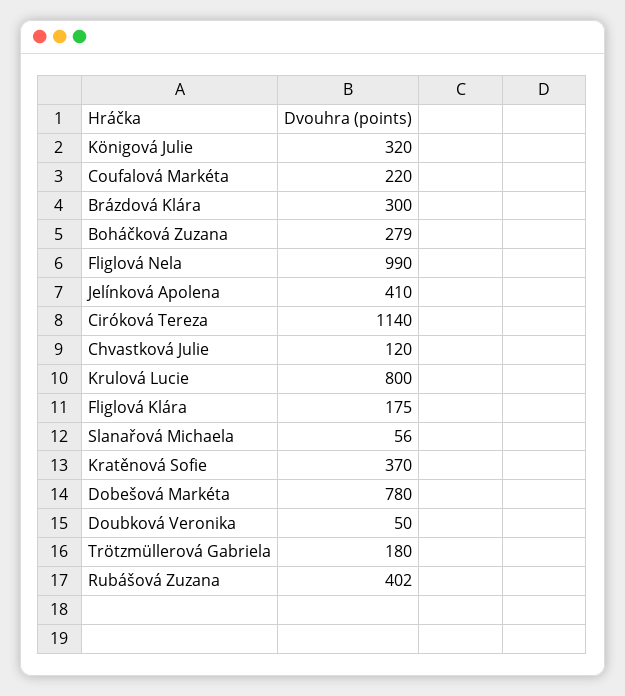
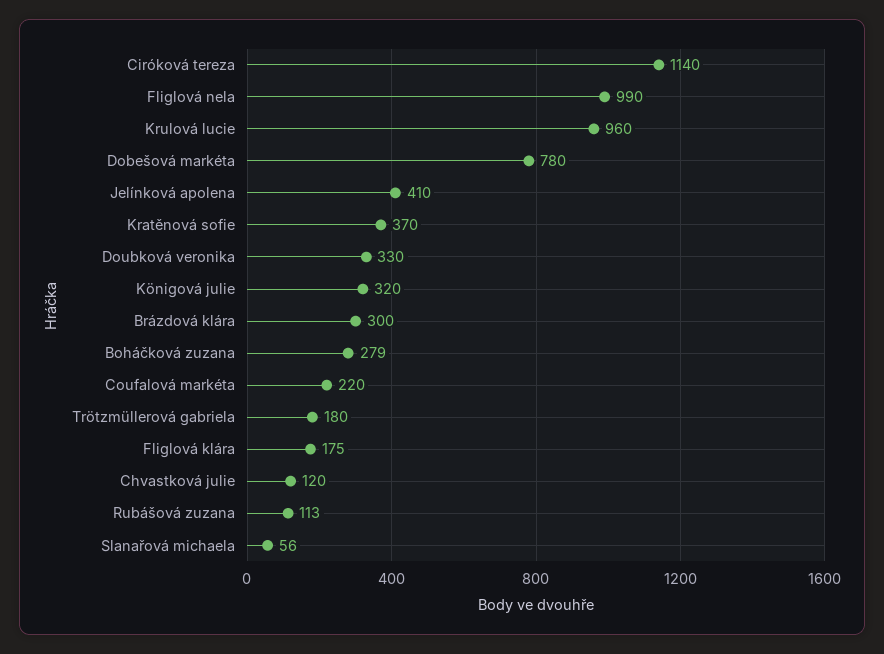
Krulová Lucie: 800 -> 960
Doubková Veronika: 50 -> 330
Rubášová Zuzana: 402 -> 113

